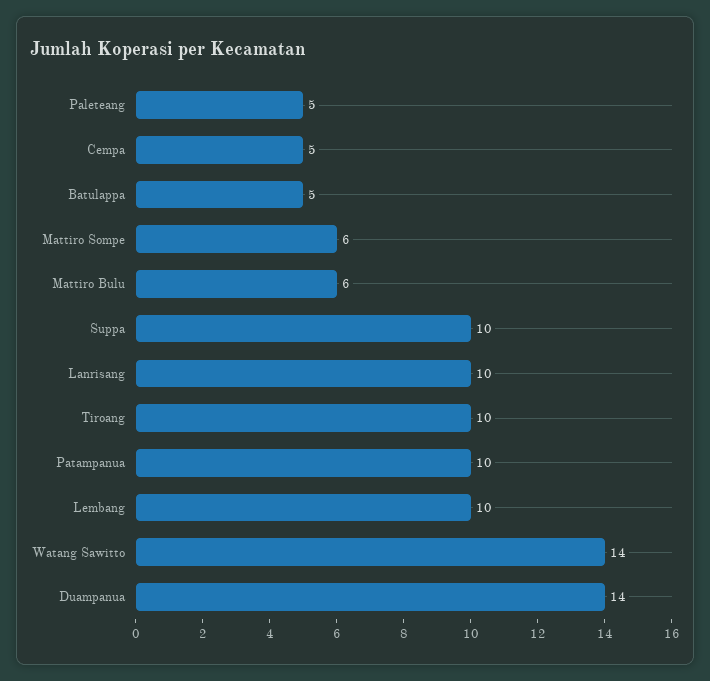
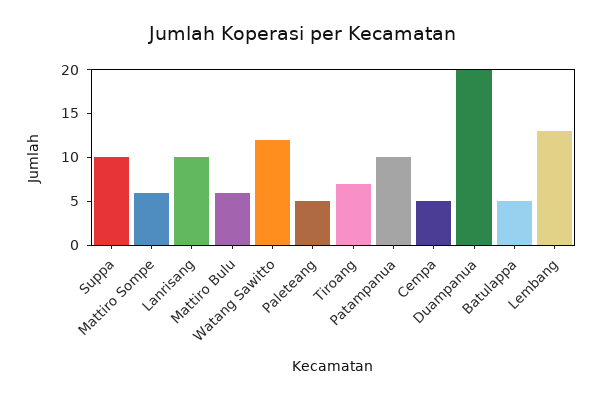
Tiroang: 10 -> 7
Lembang: 10 -> 13
Watang Sawitto: 14 -> 12
Duampanua: 14 -> 20

